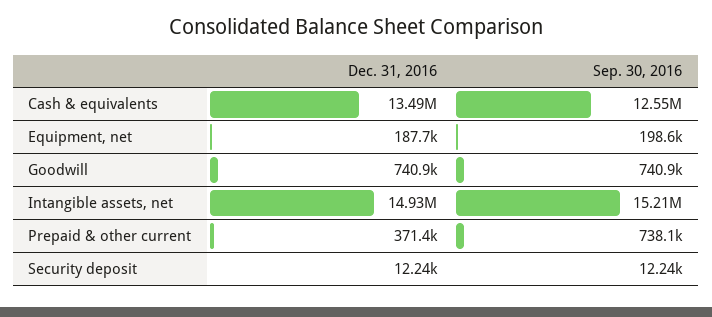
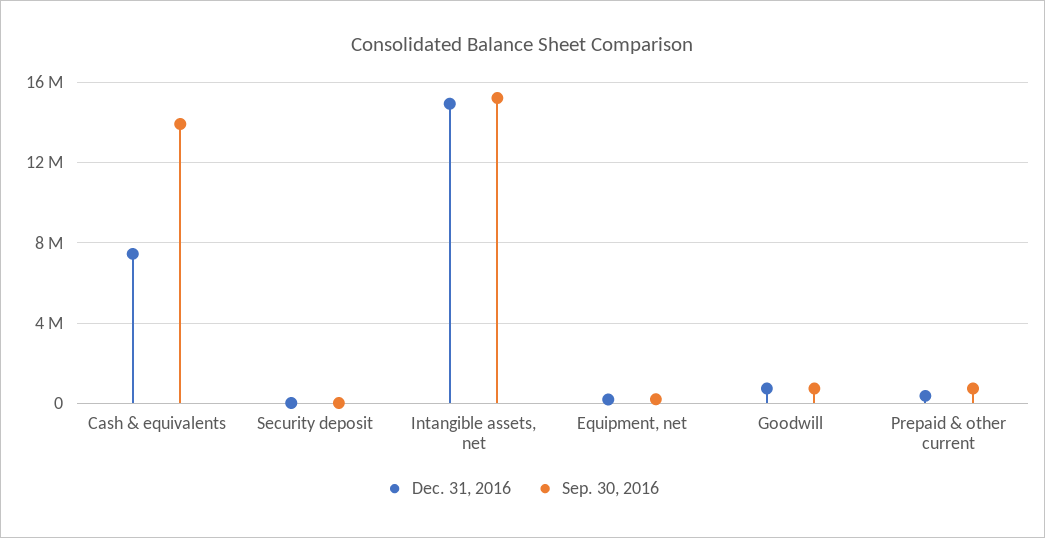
Dec. 31, 2016, Cash & equivalents: 13490000 -> 7500000
Sep. 30, 2016, Cash & equivalents: 12550000 -> 14000000

